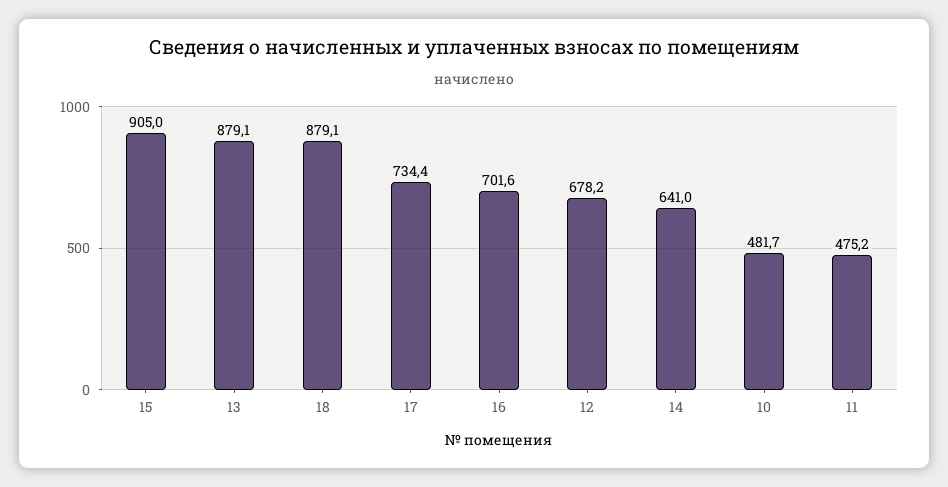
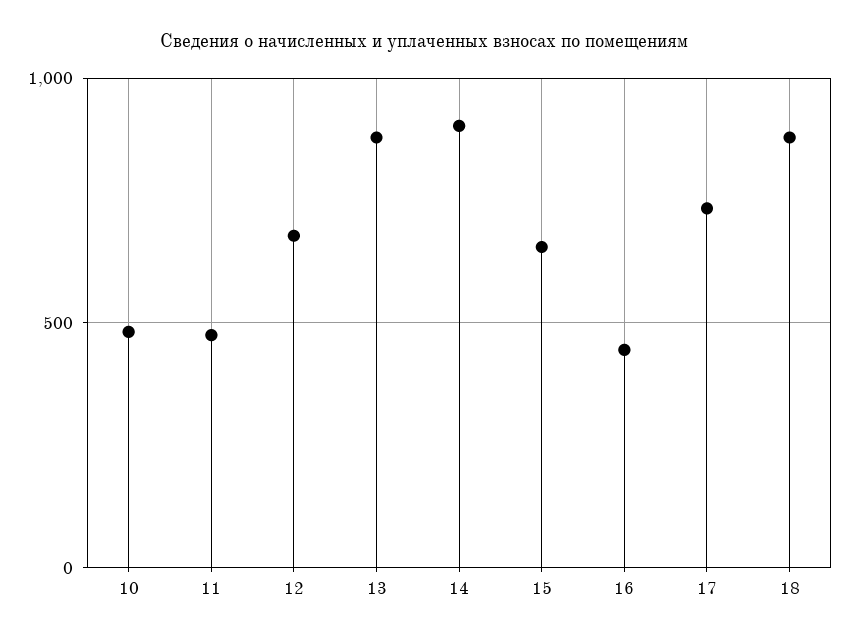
15: 905 -> 650
16: 701.6 -> 450
14: 641 -> 900

